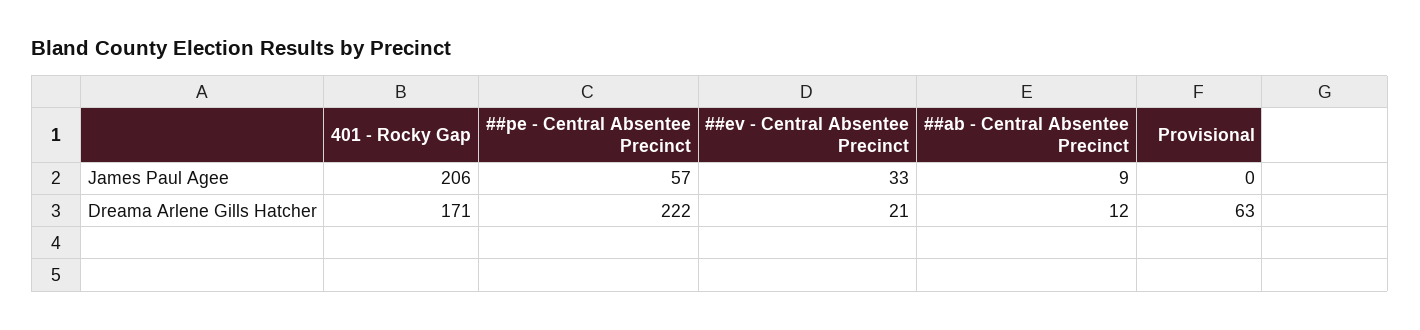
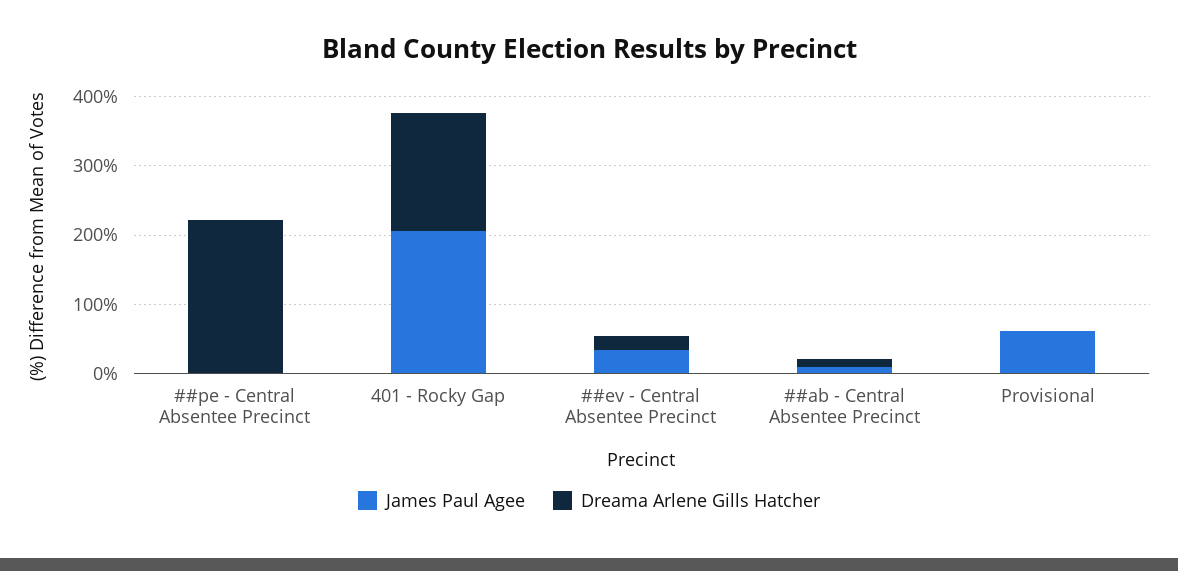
James Paul Agee, ##pe - Central Absentee Precinct: 57 -> 0
James Paul Agee, Provisional: 0 -> 60
Dreama Arlene Gills Hatcher, Provisional: 63 -> 0

